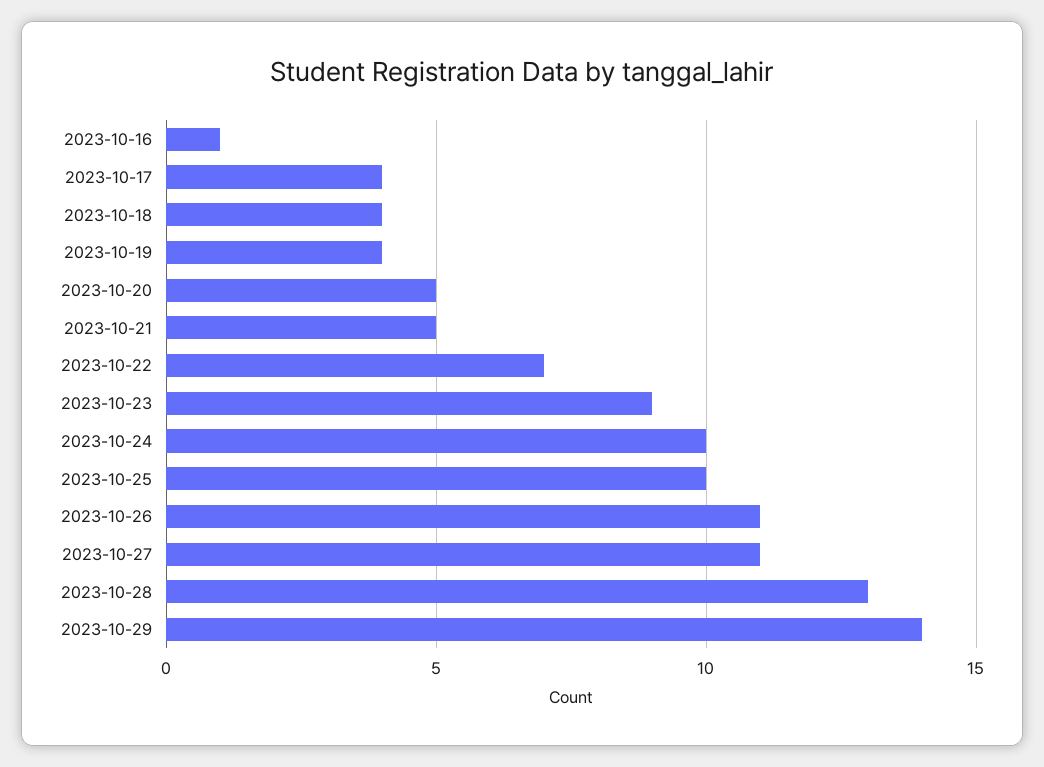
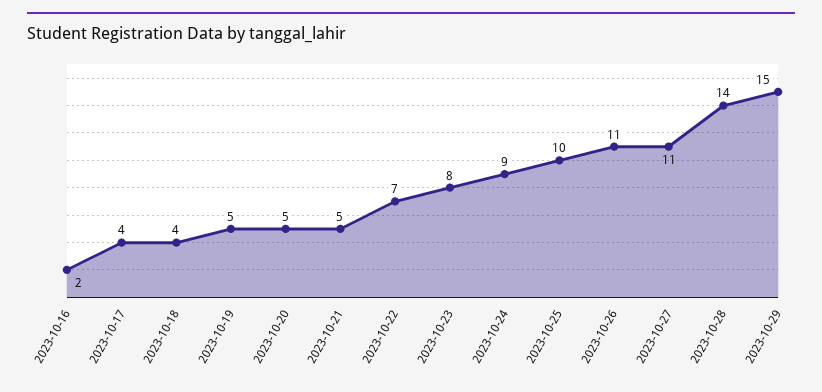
2023-10-16: 1 -> 2
2023-10-19: 4 -> 5
2023-10-23: 9 -> 8
2023-10-24: 10 -> 9
2023-10-28: 13 -> 14
2023-10-29: 14 -> 15

